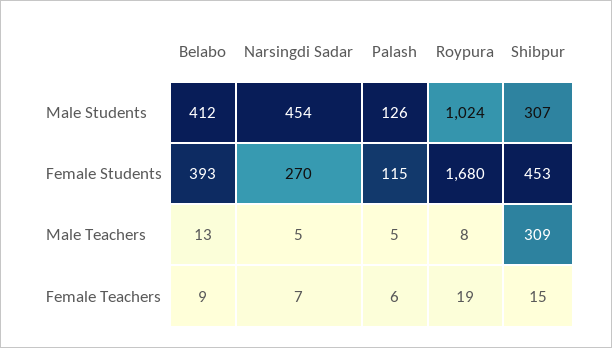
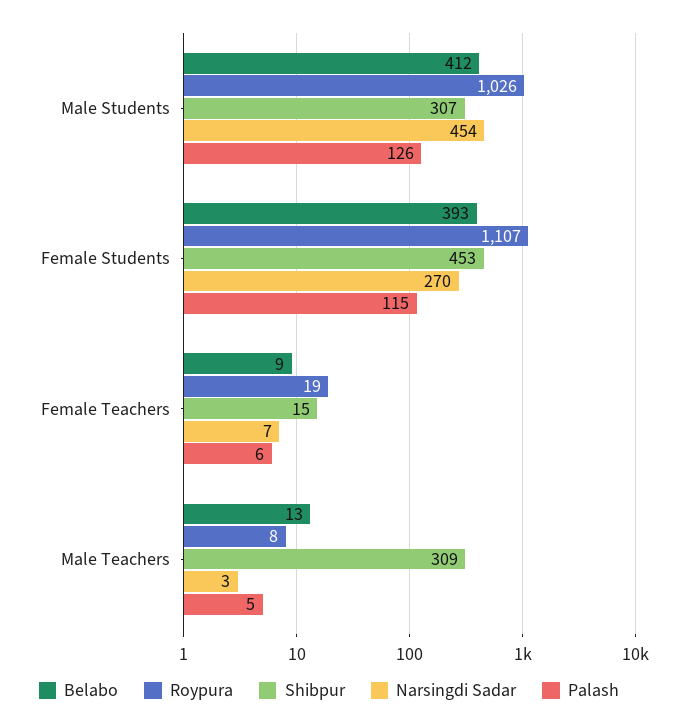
Roypura, Male Students: 1024 -> 1026
Roypura, Female Students: 1680 -> 1107
Narsingdi Sadar, Male Teachers: 5 -> 3

